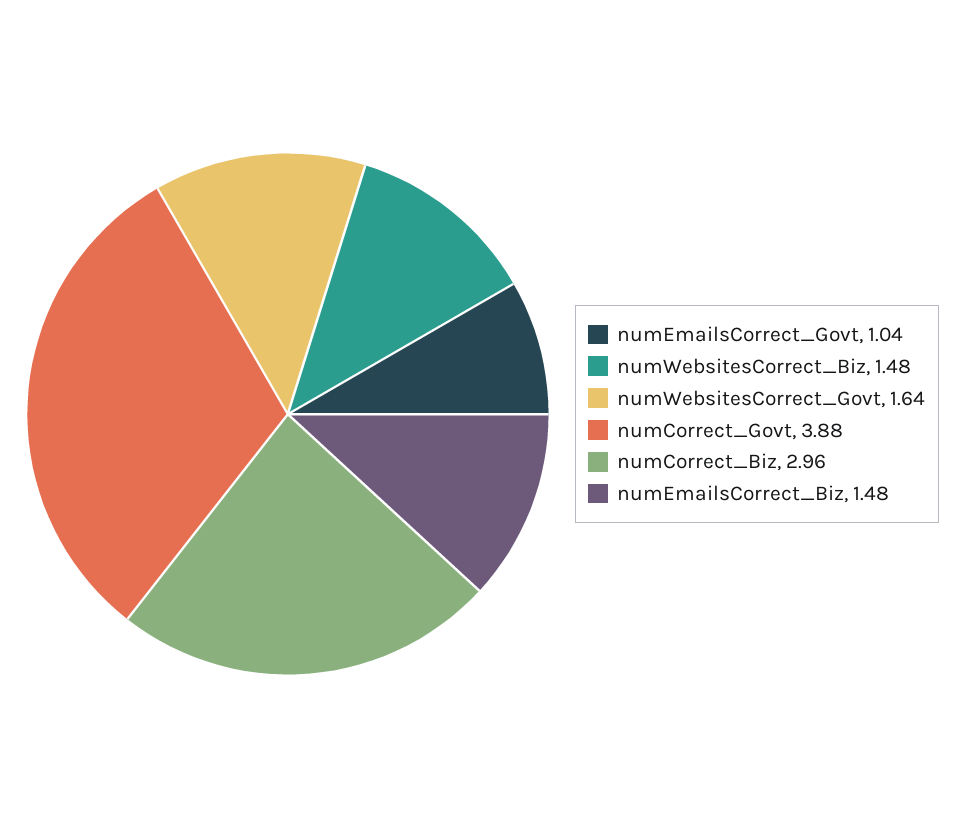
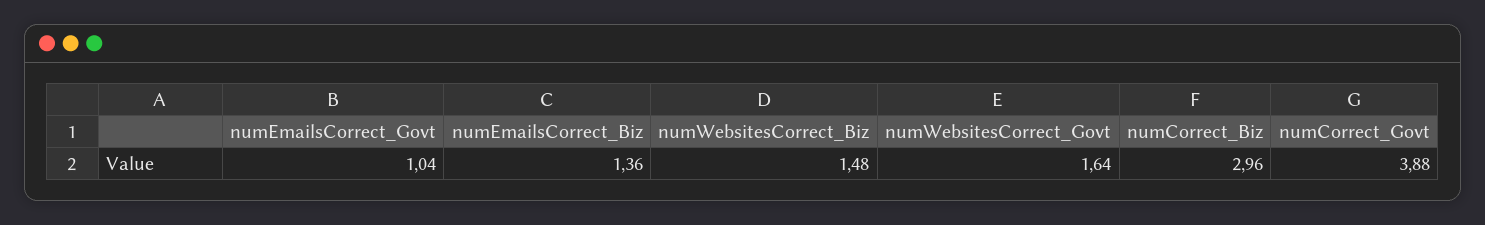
numEmailsCorrect_Biz: 1.48 -> 1.36

